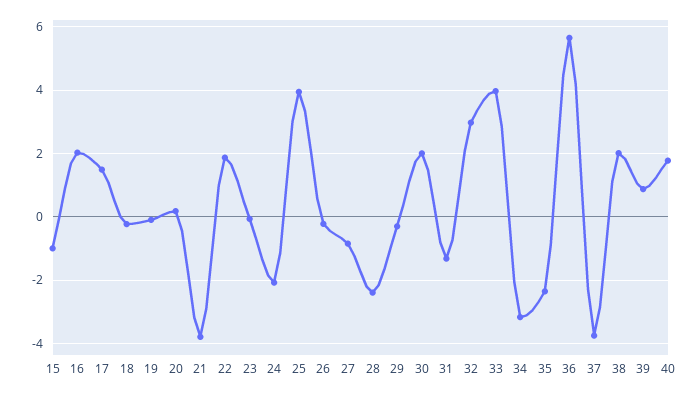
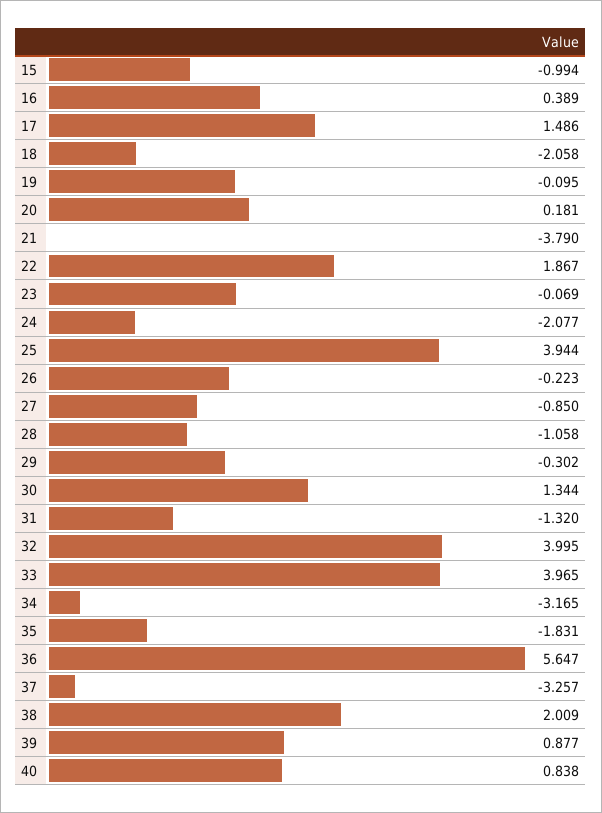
16: 2 -> 0.389
18: -0.2 -> -2.058
28: -2.4 -> -1.058
30: 2 -> 1.344
32: 3 -> 3.995
35: -2.4 -> -1.831
37: -3.8 -> -3.257
40: 1.8 -> 0.838

